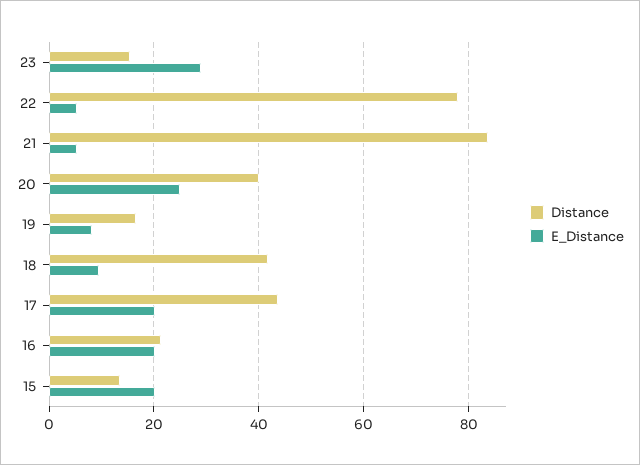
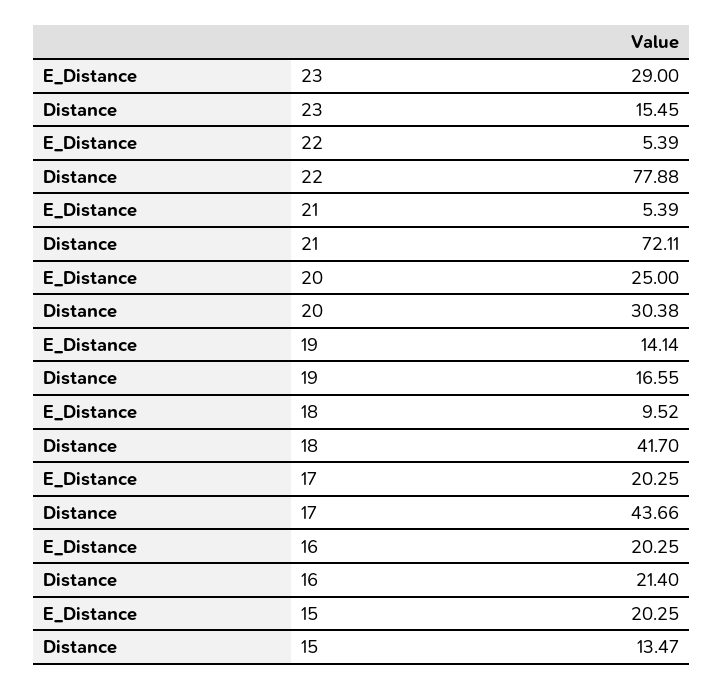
Distance, 21: 84 -> 72.11
Distance, 20: 40 -> 30.38
E_Distance, 19: 8 -> 14.14

